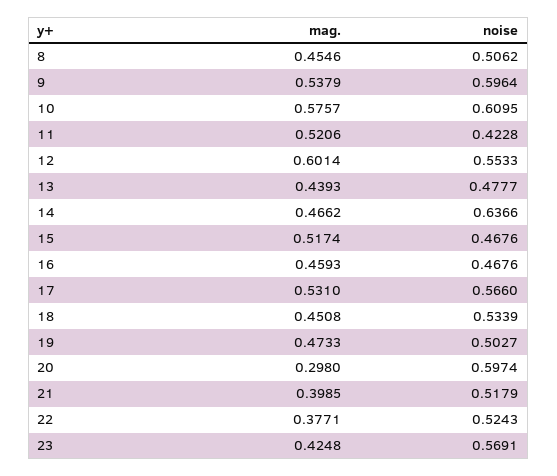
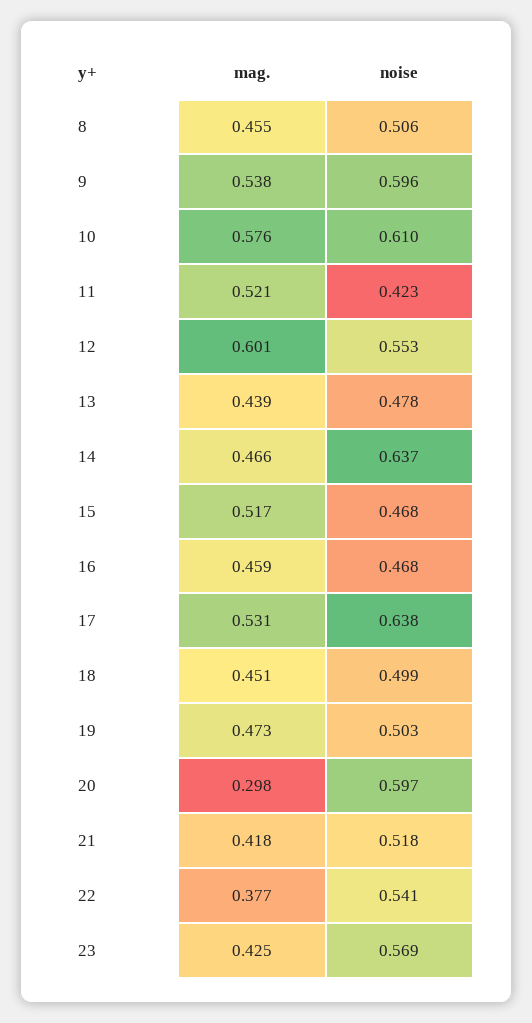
noise, 17: 0.566 -> 0.638
noise, 18: 0.5339 -> 0.499
mag., 21: 0.3985 -> 0.418
noise, 22: 0.5243 -> 0.541

